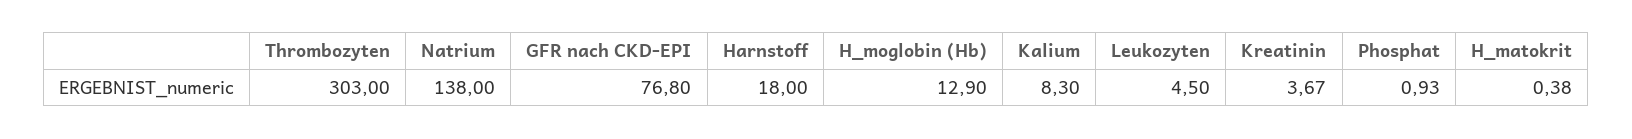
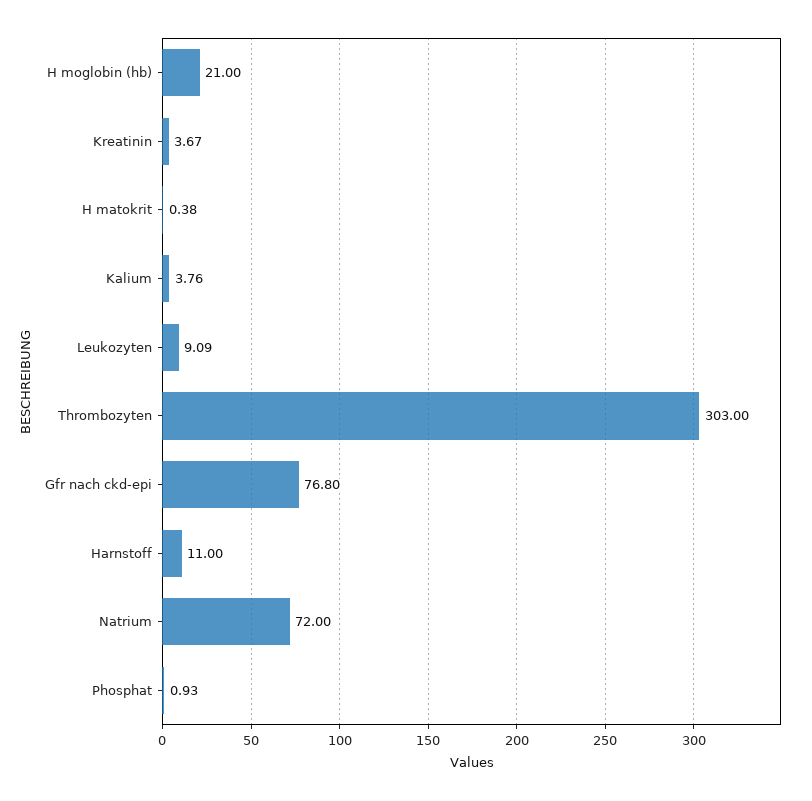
Natrium: 138 -> 72
Harnstoff: 18 -> 11
H_moglobin (Hb): 12.9 -> 21
Kalium: 8.3 -> 3.76
Leukozyten: 4.5 -> 9.09

